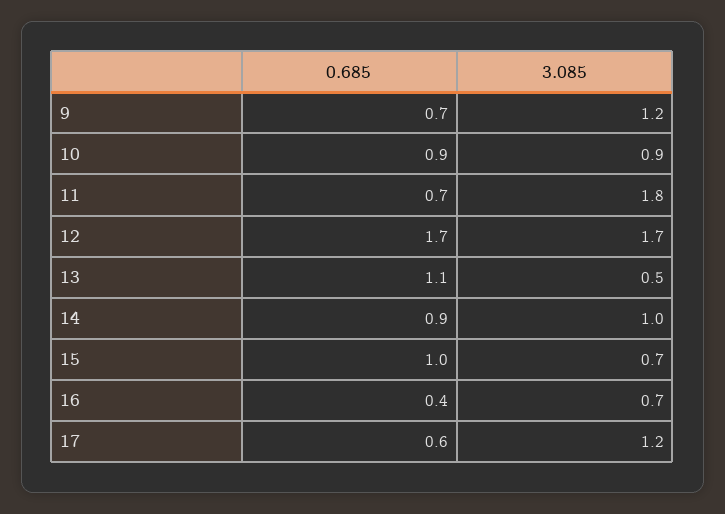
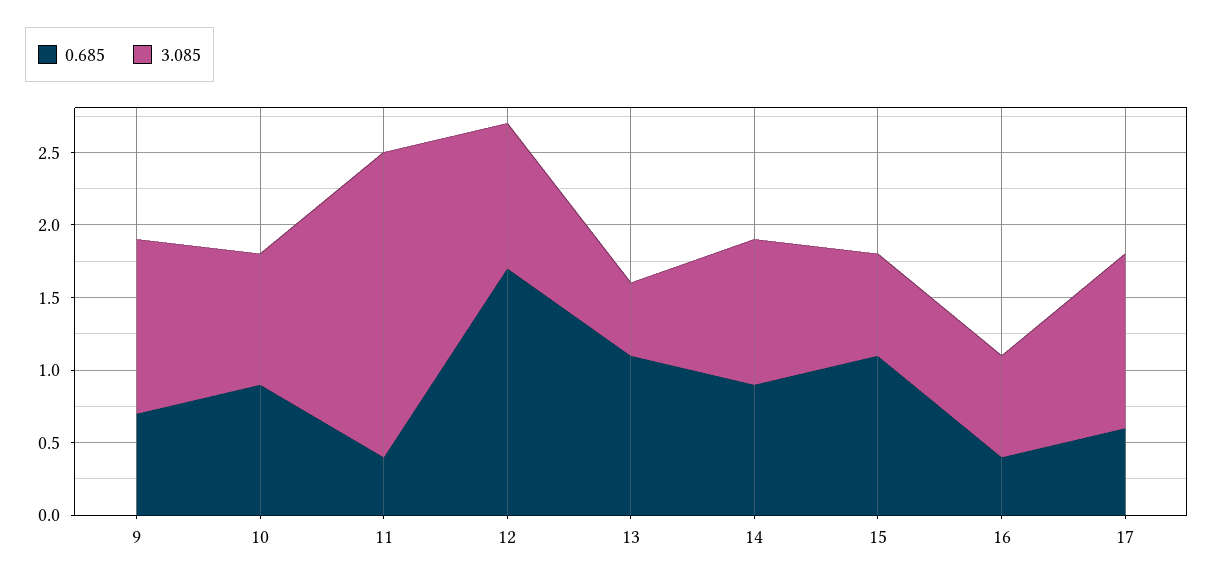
0.685, 11: 0.7 -> 0.4
3.085, 11: 1.8 -> 2.1
3.085, 12: 1.7 -> 1
0.685, 15: 1 -> 1.1

